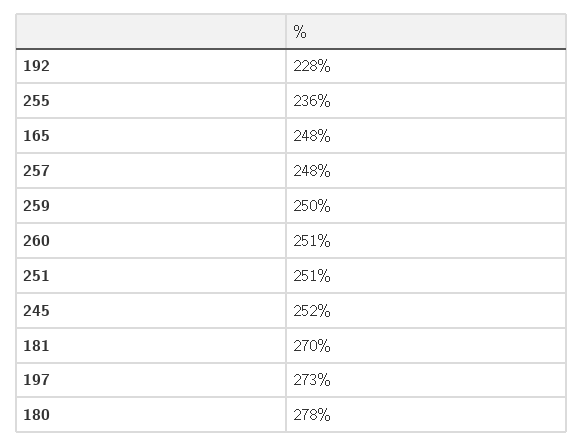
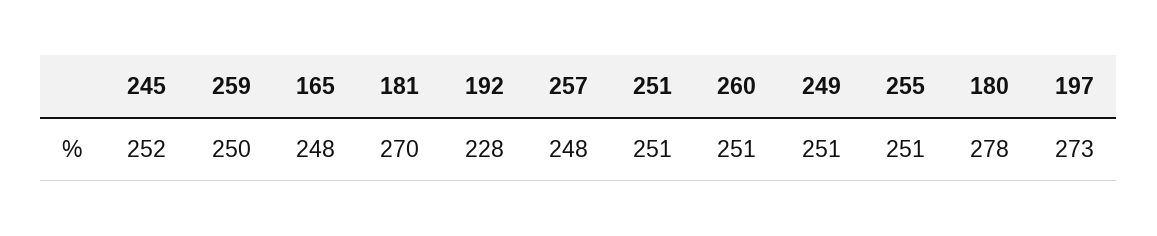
255: 236 -> 251
249: none -> 251

